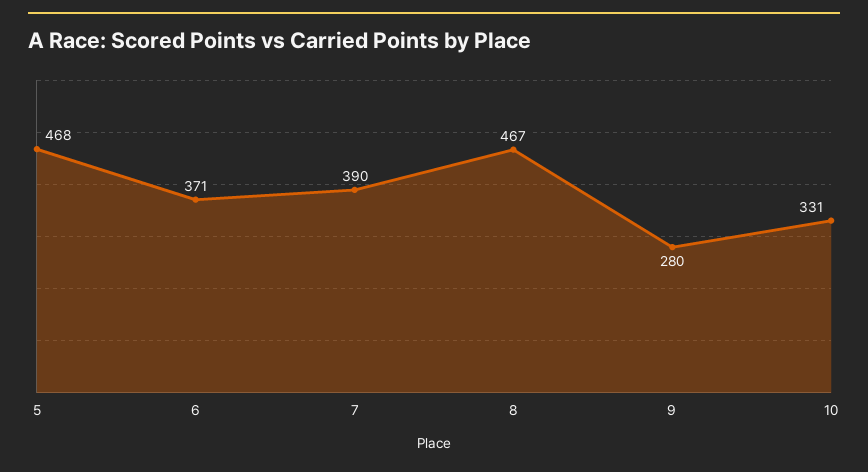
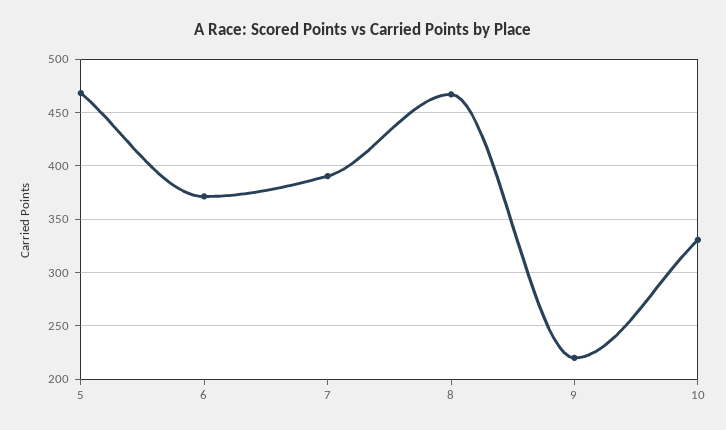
9: 280 -> 220

